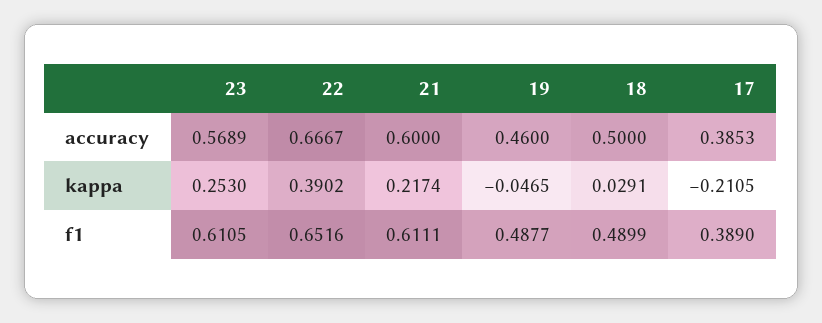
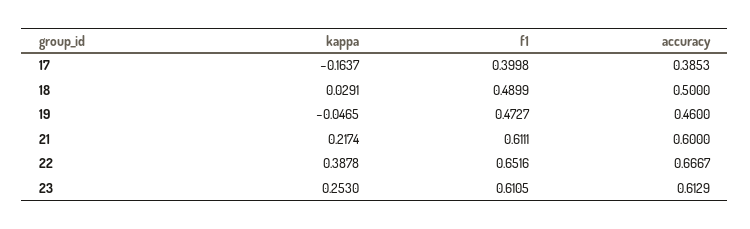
23, accuracy: 0.5689 -> 0.6129
22, kappa: 0.3902 -> 0.3878
17, kappa: -0.2105 -> -0.1637
19, f1: 0.4877 -> 0.4727
17, f1: 0.389 -> 0.3998

